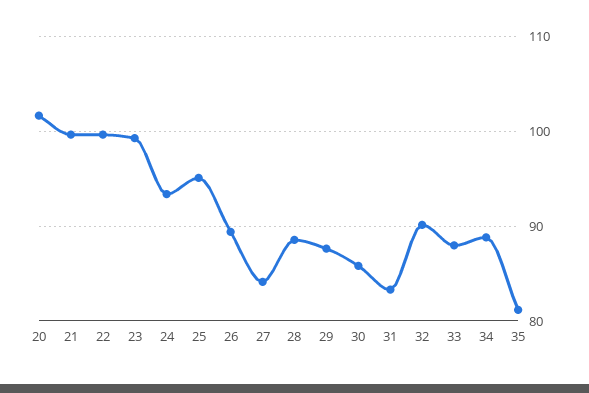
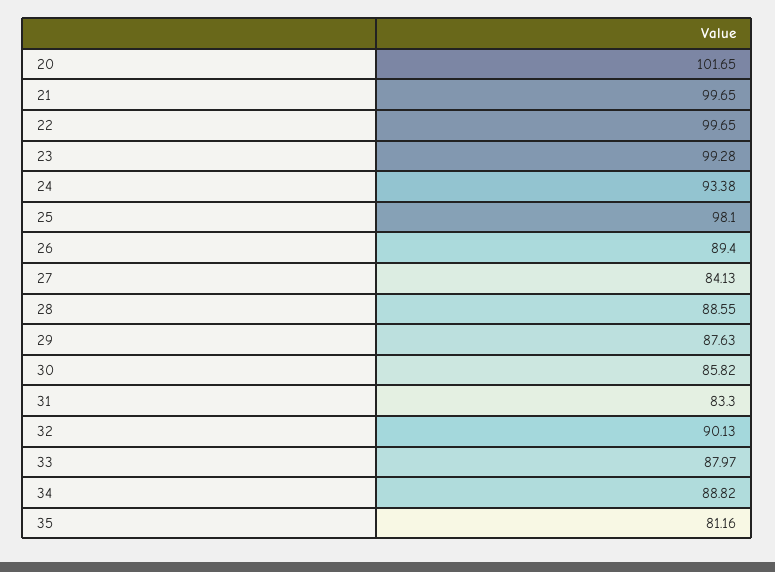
25: 95 -> 98.1

